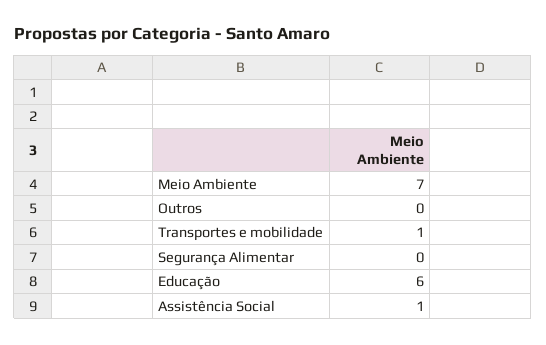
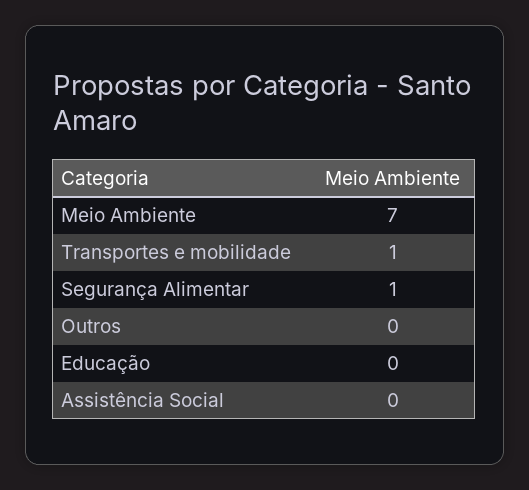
Segurança Alimentar: 0 -> 1
Educação: 6 -> 0
Assistência Social: 1 -> 0

